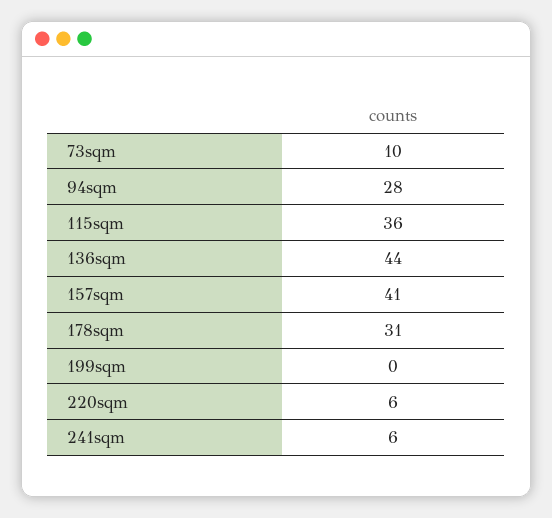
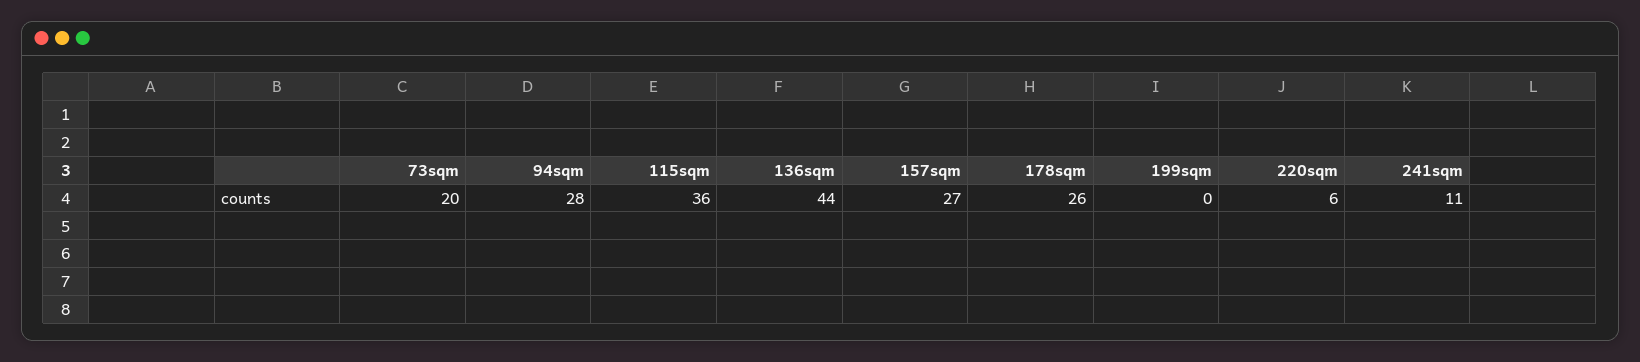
73sqm: 10 -> 20
157sqm: 41 -> 27
178sqm: 31 -> 26
241sqm: 6 -> 11

